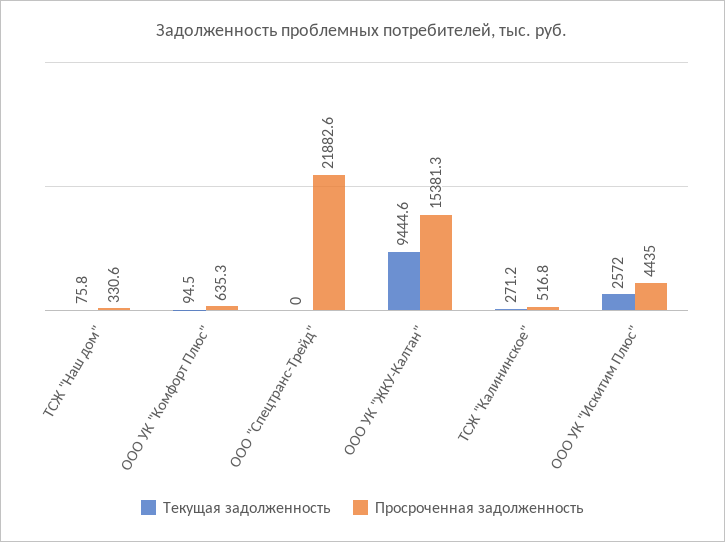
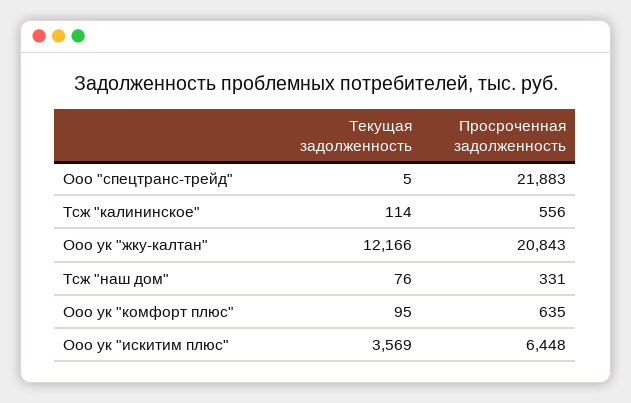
Текущая задолженность, ООО "Спецтранс-Трейд": 0 -> 5
Текущая задолженность, ООО УК "ЖКУ-Калтан": 9444.6 -> 12166
Просроченная задолженность, ООО УК "ЖКУ-Калтан": 15381.3 -> 20843
Текущая задолженность, ТСЖ "Калининское": 271.2 -> 114
Просроченная задолженность, ТСЖ "Калининское": 516.8 -> 556
Текущая задолженность, ООО УК "Искитим Плюс": 2572 -> 3569
Просроченная задолженность, ООО УК "Искитим Плюс": 4435 -> 6448

